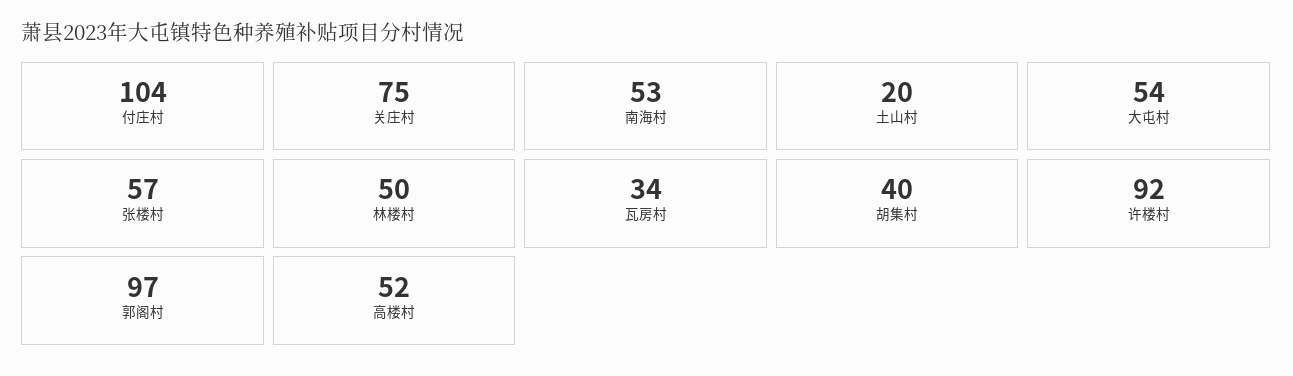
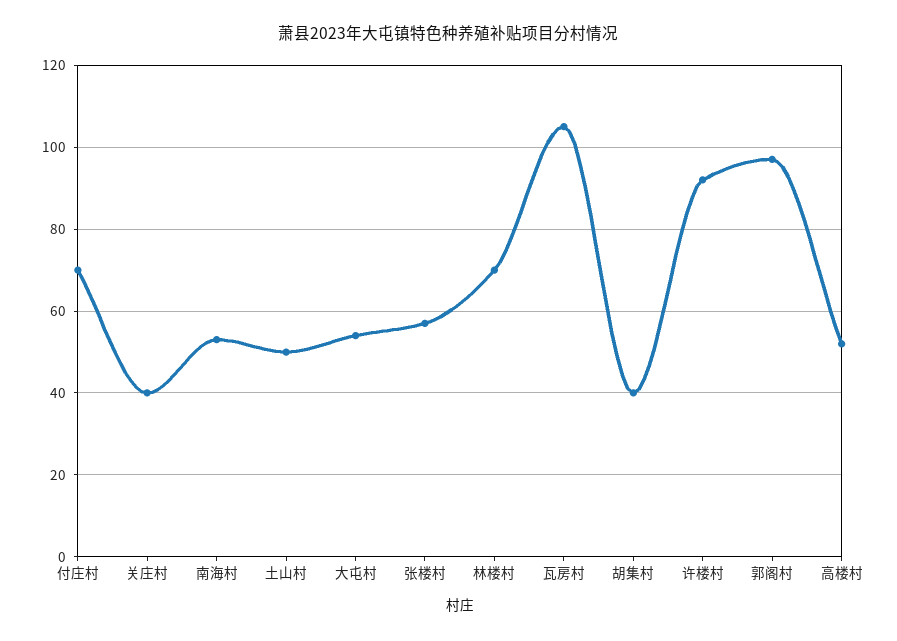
付庄村: 104 -> 70
关庄村: 75 -> 40
土山村: 20 -> 50
林楼村: 50 -> 70
瓦房村: 34 -> 105

